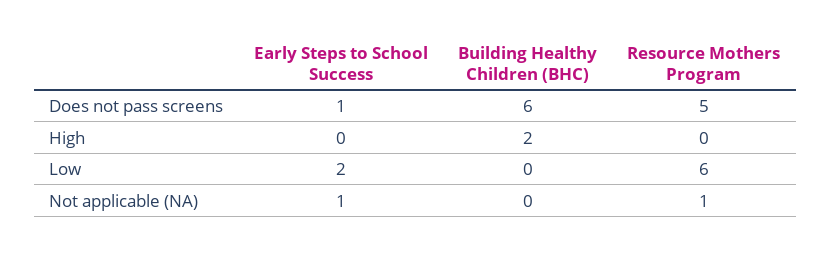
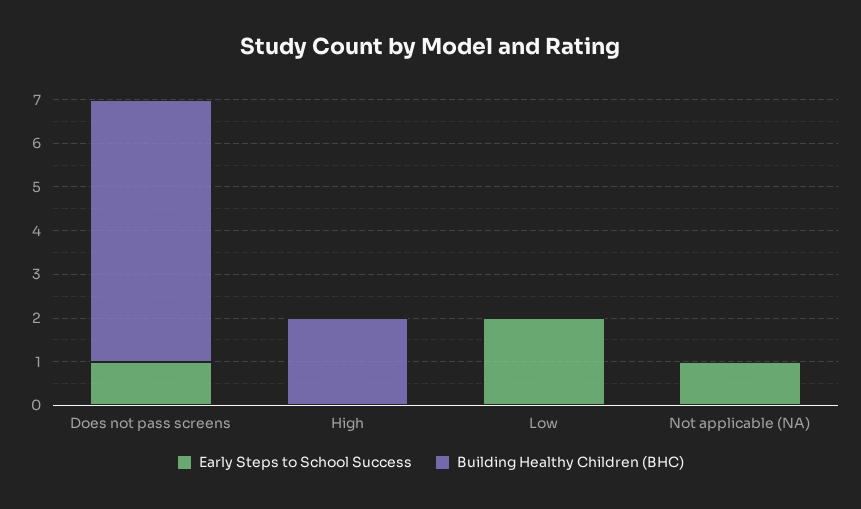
Resource Mothers Program, Does not pass screens: 5 -> none
Resource Mothers Program, High: 0 -> none
Resource Mothers Program, Low: 6 -> none
Resource Mothers Program, Not applicable (NA): 1 -> none

